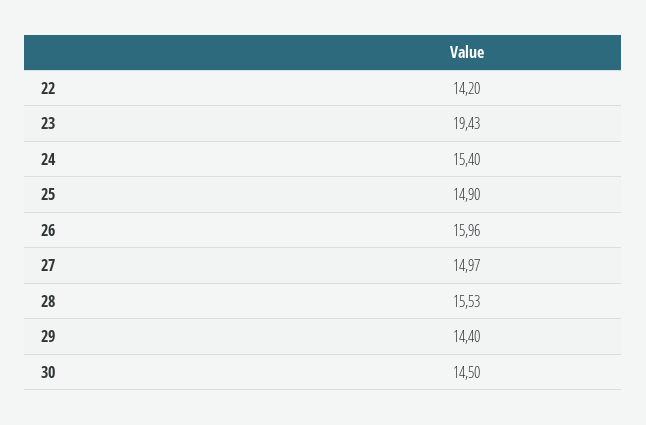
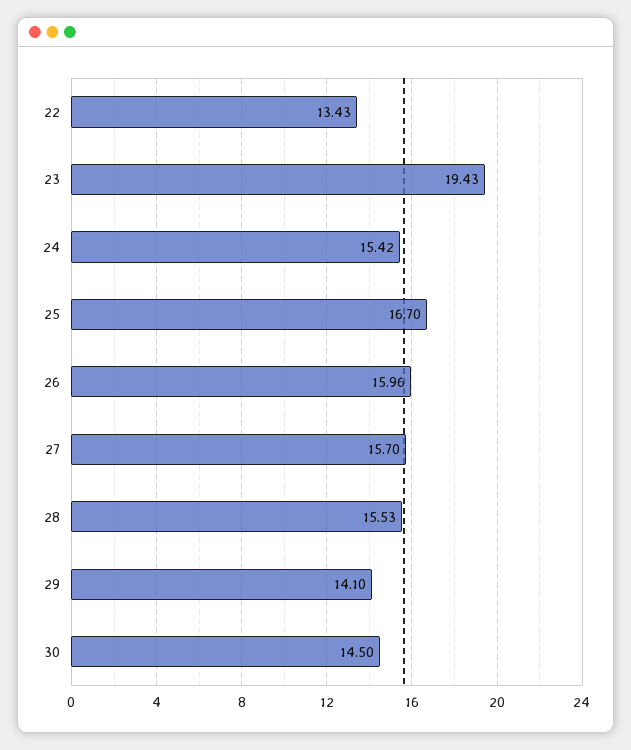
22: 14.2 -> 13.43
24: 15.4 -> 15.42
25: 14.9 -> 16.7
27: 14.97 -> 15.7
29: 14.4 -> 14.1

